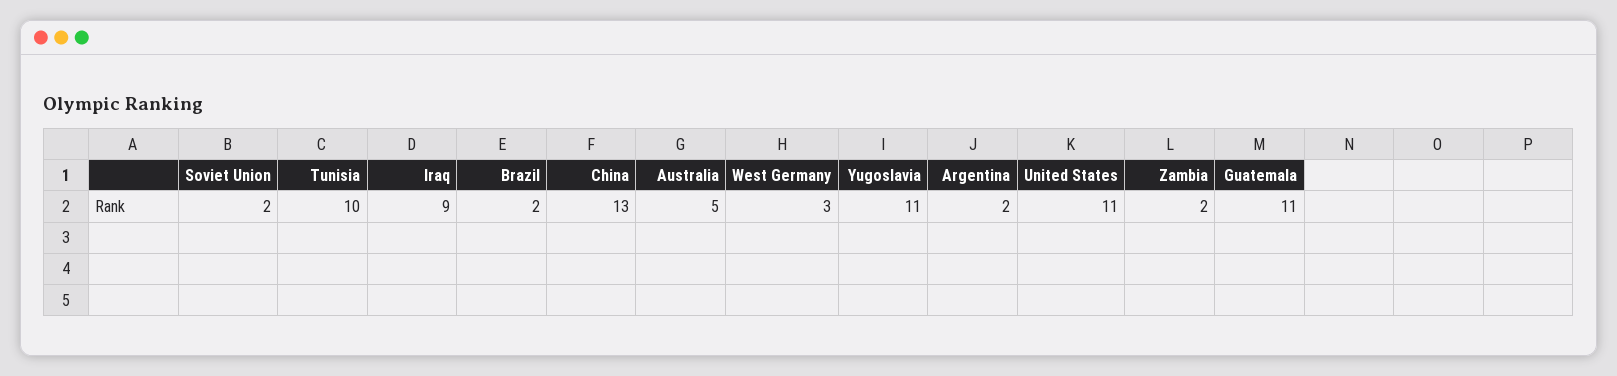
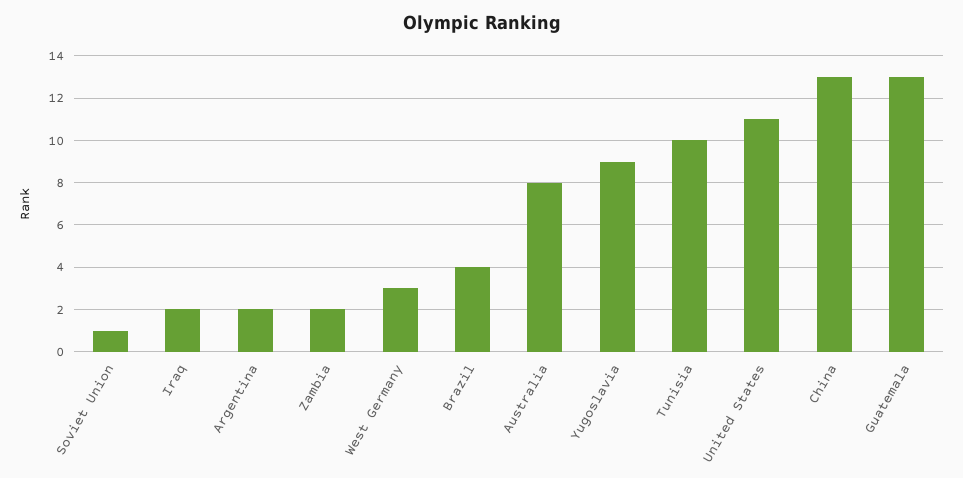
Soviet Union: 2 -> 1
Iraq: 9 -> 2
Brazil: 2 -> 4
Australia: 5 -> 8
Yugoslavia: 11 -> 9
Guatemala: 11 -> 13

